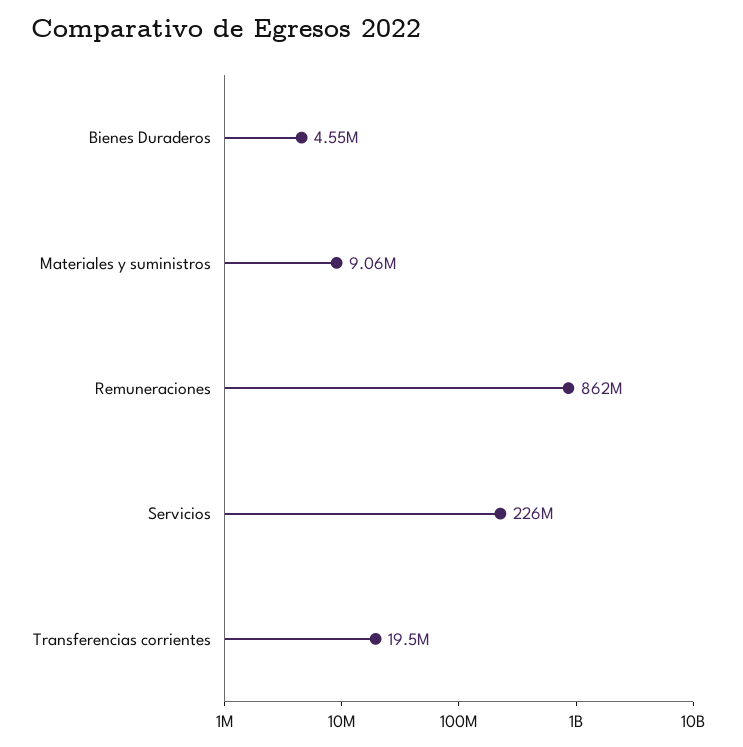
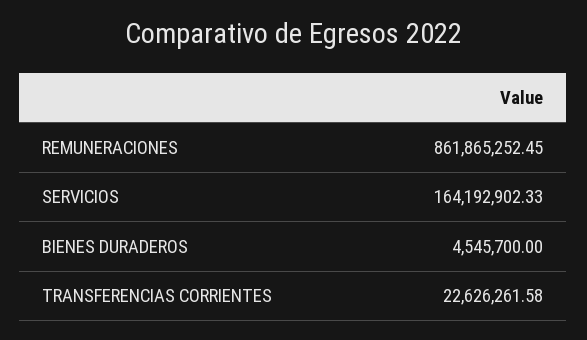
Materiales y suministros: 9060000 -> none
Servicios: 226000000 -> 164192902.33
Transferencias corrientes: 19500000 -> 22626261.58

